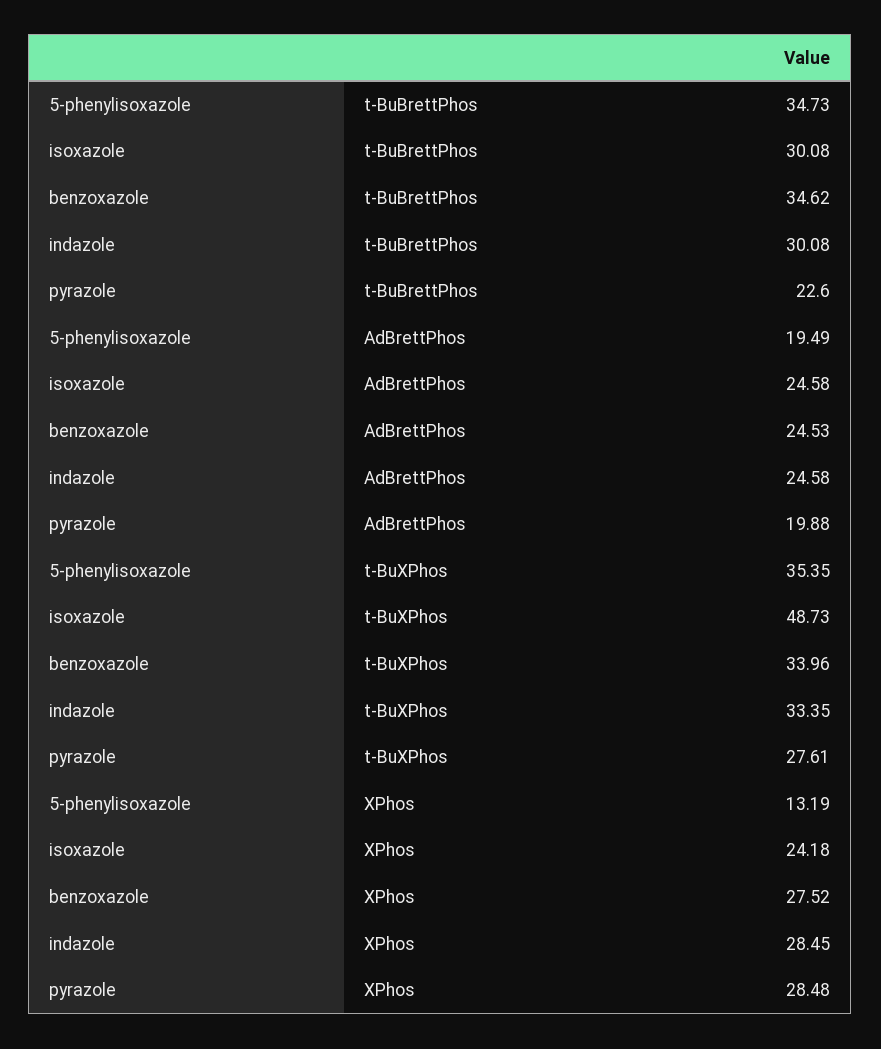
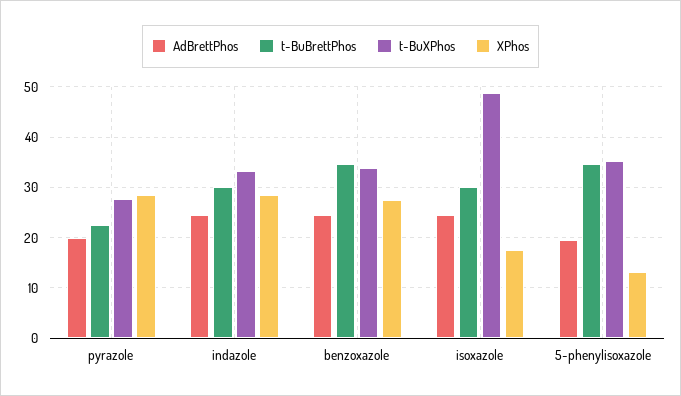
XPhos, isoxazole: 24.18 -> 18

